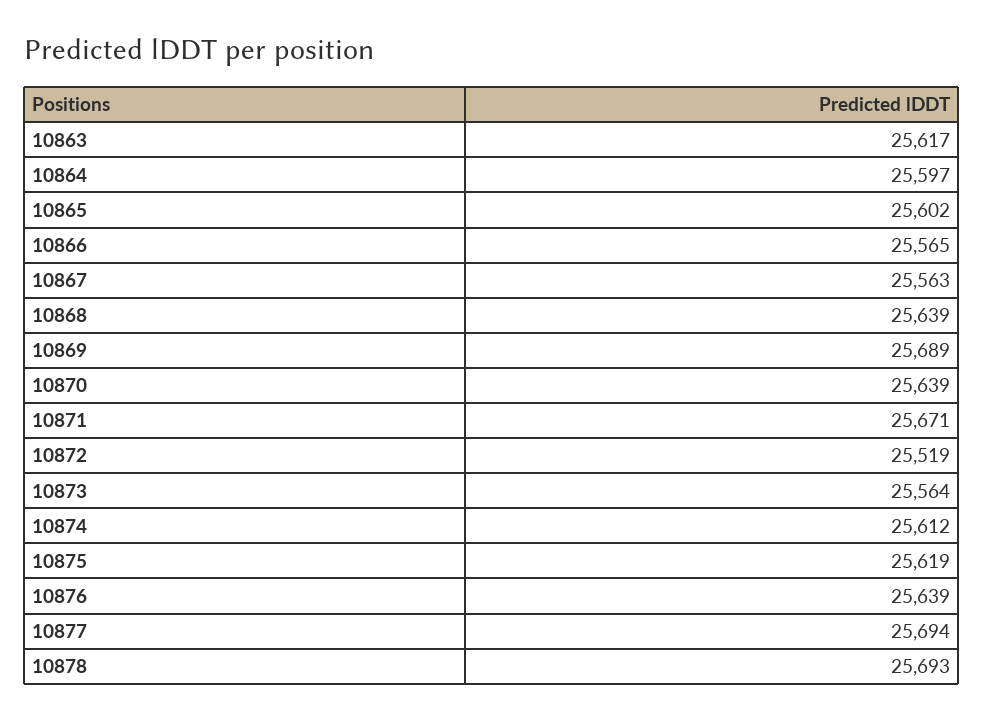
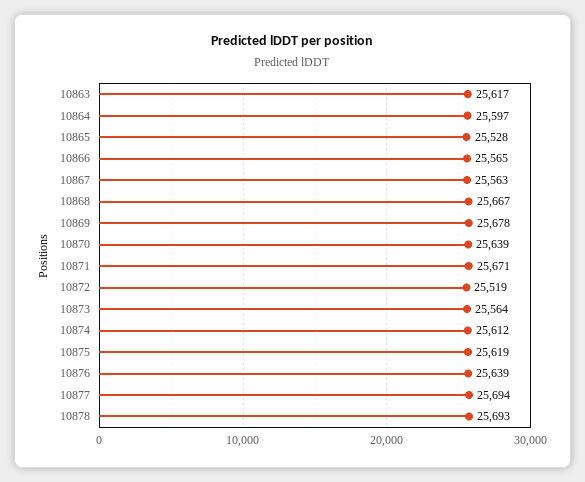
10865: 25602 -> 25528
10868: 25639 -> 25667
10869: 25689 -> 25678

